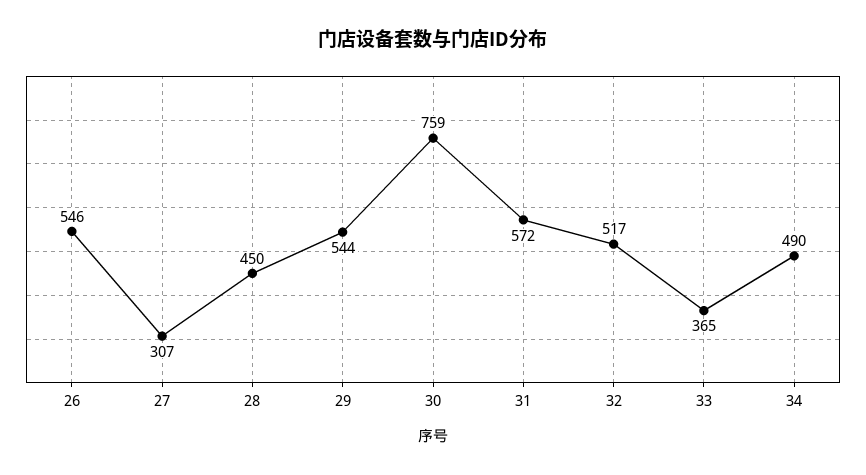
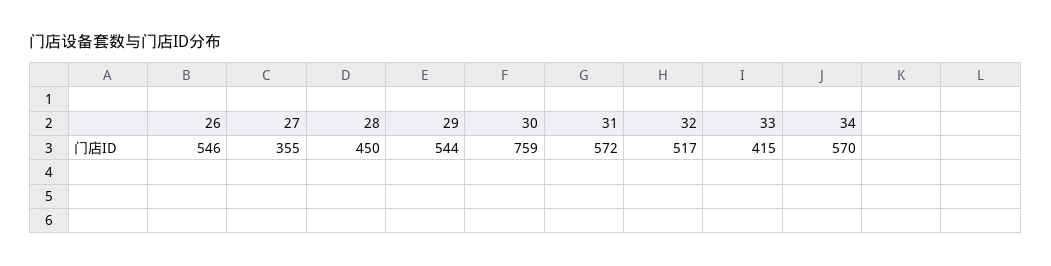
27: 307 -> 355
33: 365 -> 415
34: 490 -> 570

